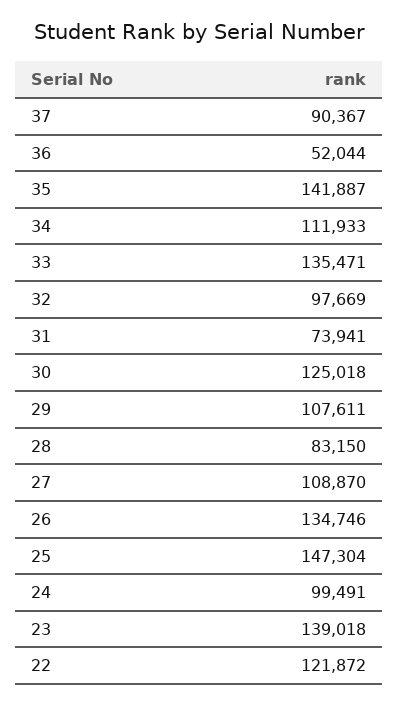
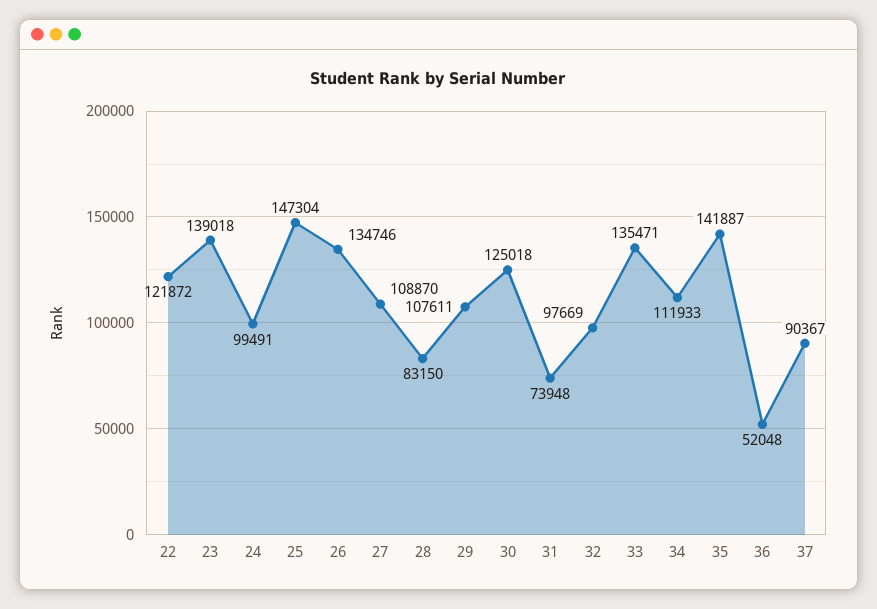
36: 52044 -> 52048
31: 73941 -> 73948

